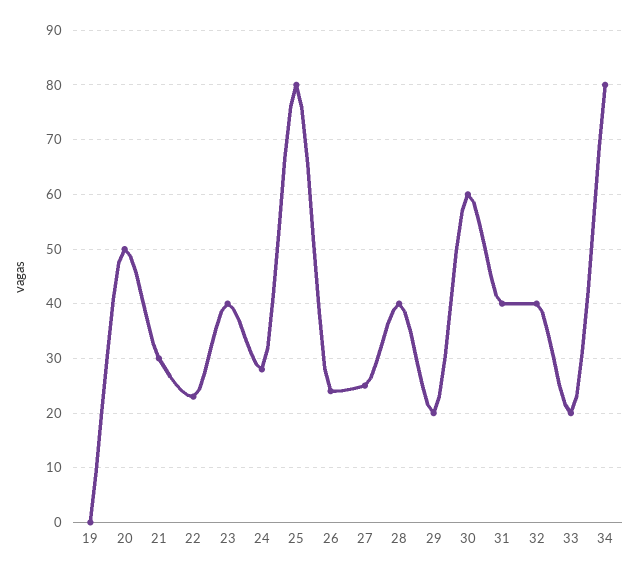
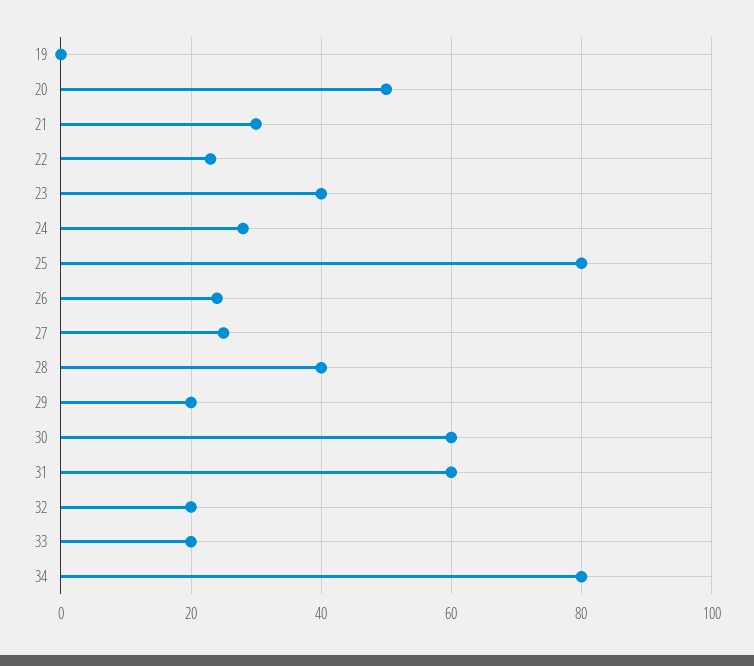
31: 40 -> 60
32: 40 -> 20

